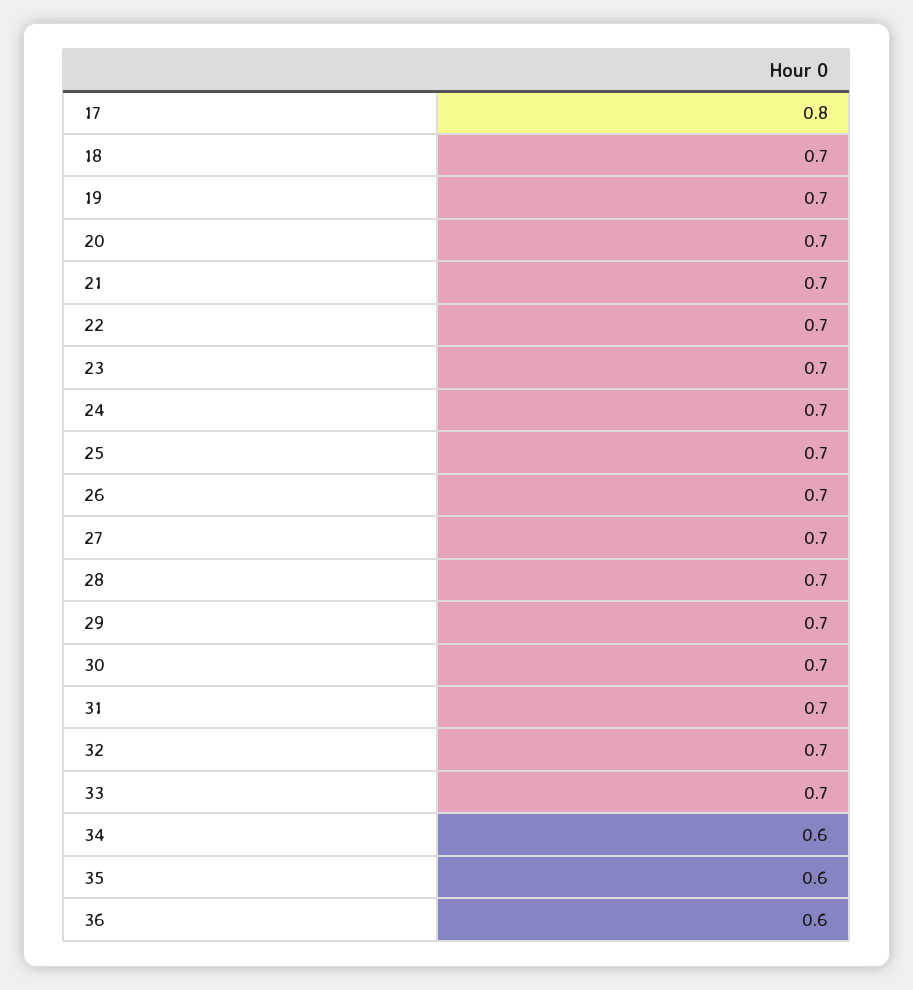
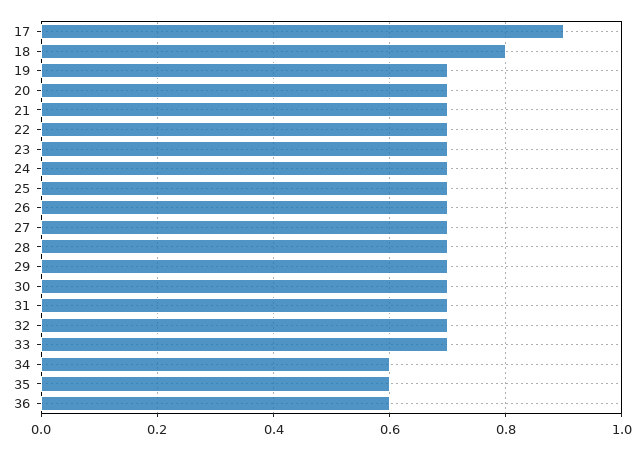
17: 0.8 -> 0.9
18: 0.7 -> 0.8

